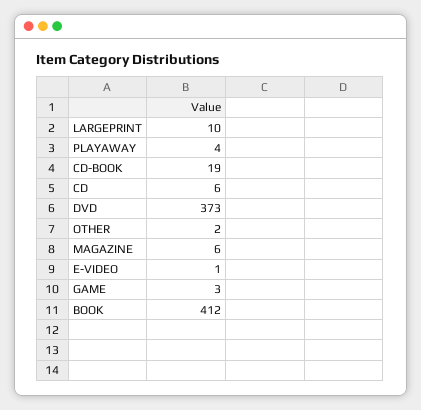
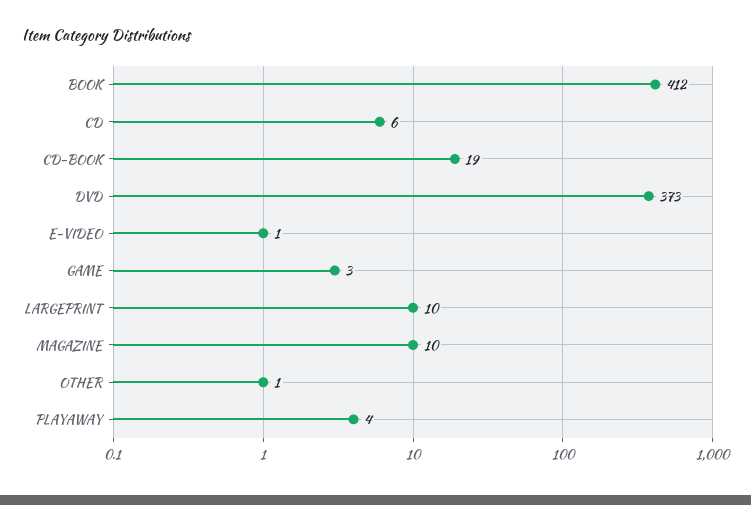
OTHER: 2 -> 1
MAGAZINE: 6 -> 10

